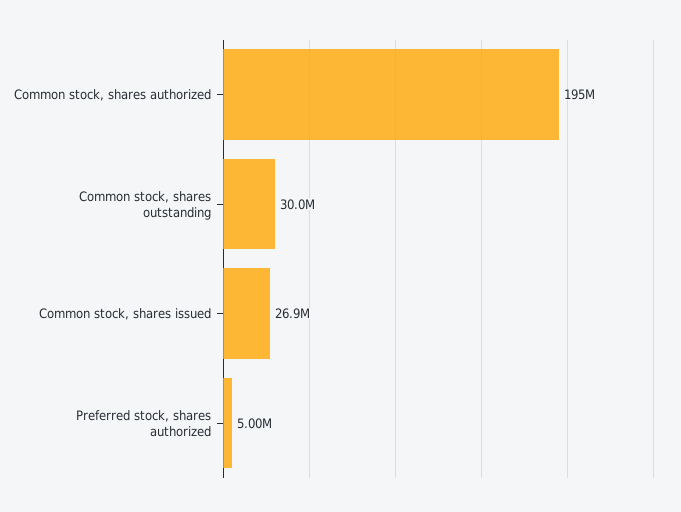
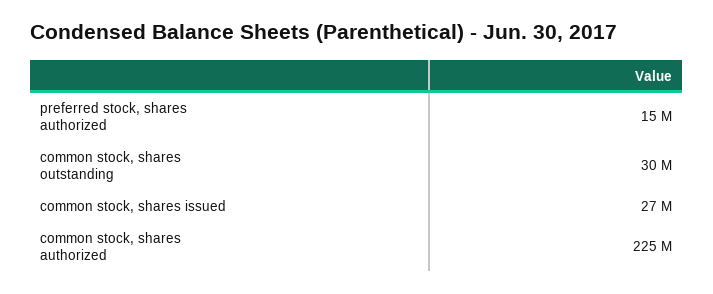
Common stock, shares authorized: 195000000 -> 225000000
Preferred stock, shares authorized: 5000000 -> 15000000

